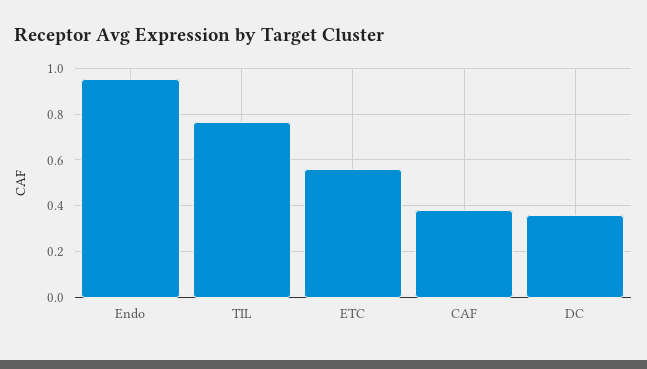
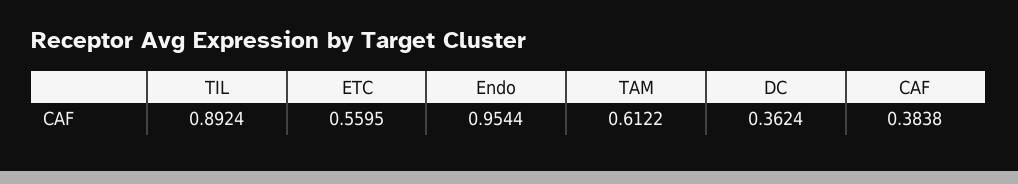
TIL: 0.75 -> 0.8924
TAM: none -> 0.6122

